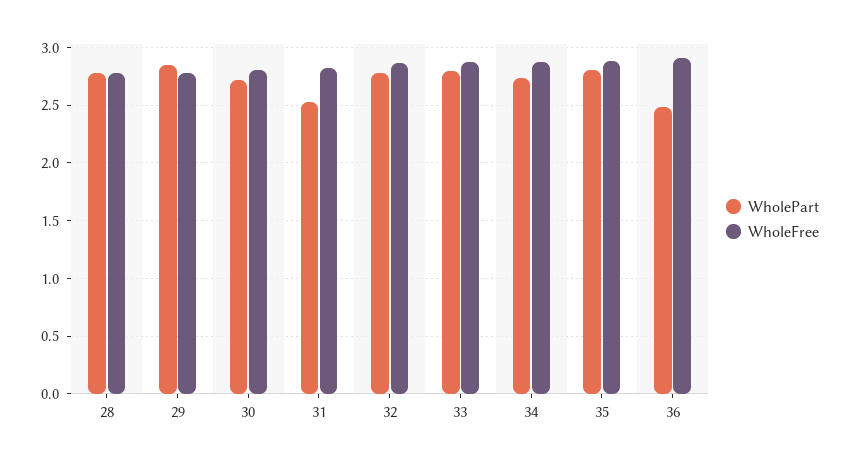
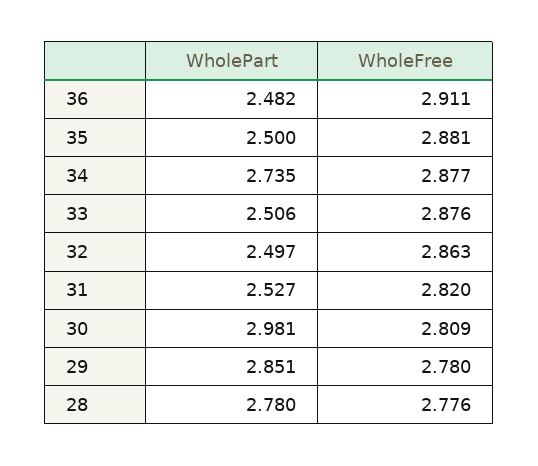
WholePart, 30: 2.7 -> 2.981
WholePart, 32: 2.8 -> 2.497
WholePart, 33: 2.8 -> 2.506
WholePart, 35: 2.8 -> 2.5

